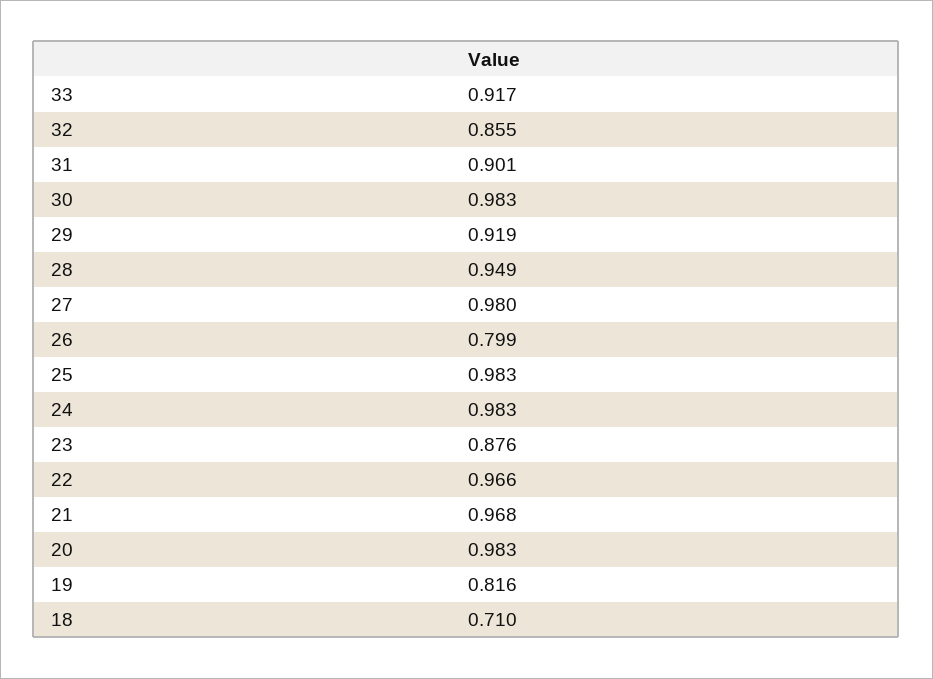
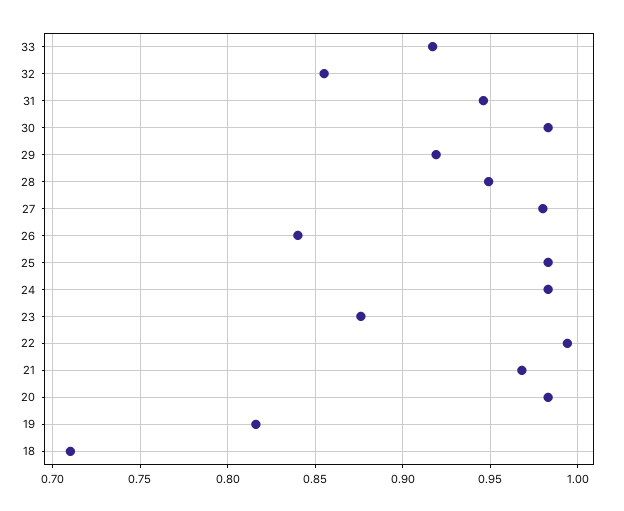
31: 0.901 -> 0.945
26: 0.799 -> 0.84
22: 0.966 -> 0.995

